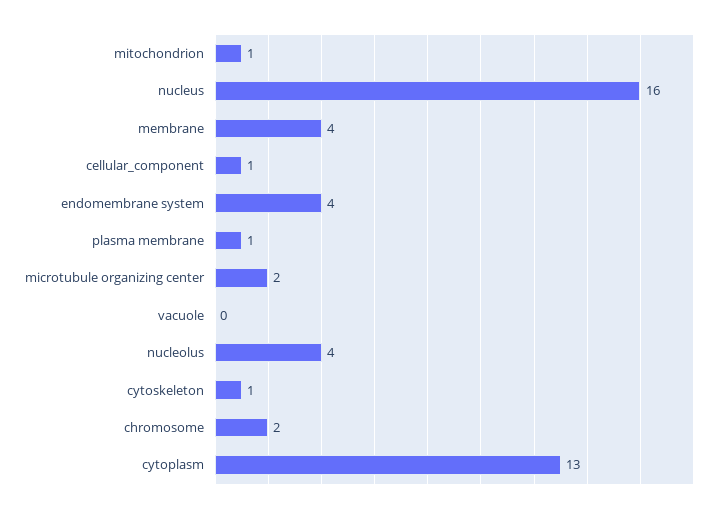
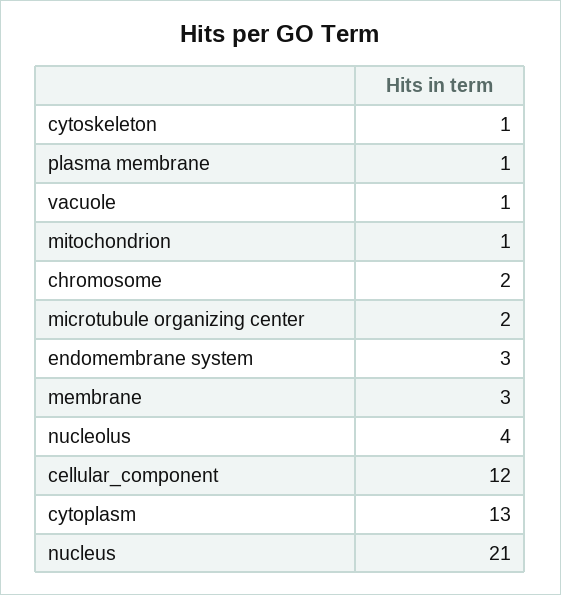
nucleus: 16 -> 21
membrane: 4 -> 3
cellular_component: 1 -> 12
endomembrane system: 4 -> 3
vacuole: 0 -> 1

